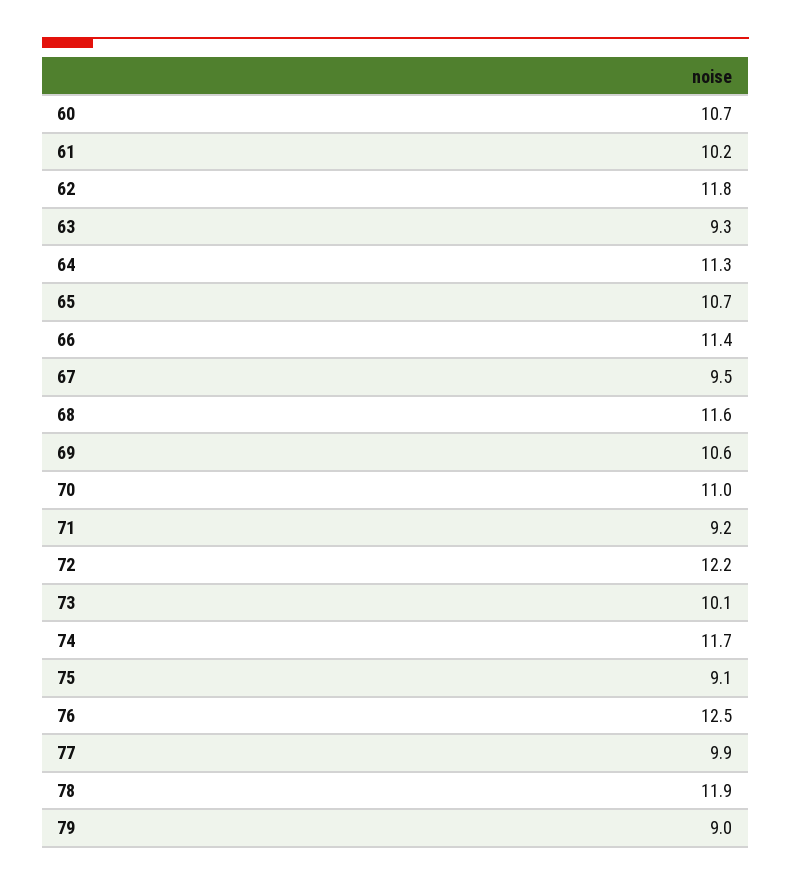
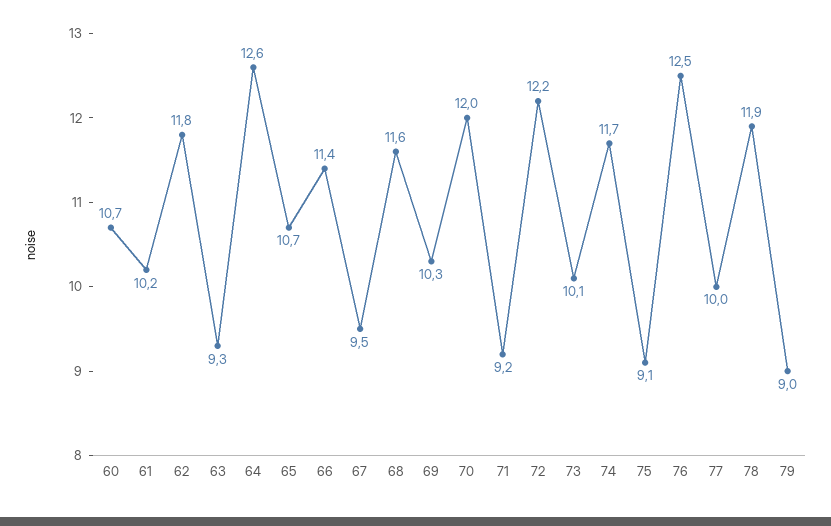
64: 11.3 -> 12.6
69: 10.6 -> 10.3
70: 11 -> 12
77: 9.9 -> 10

